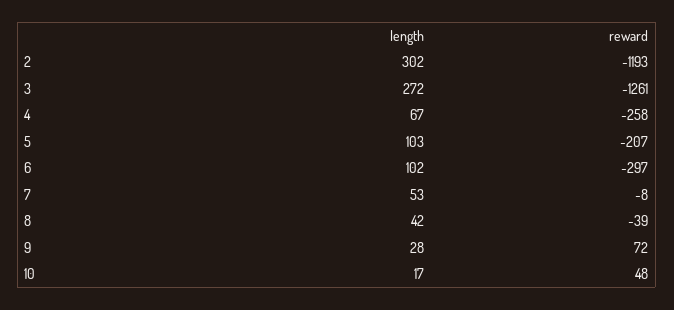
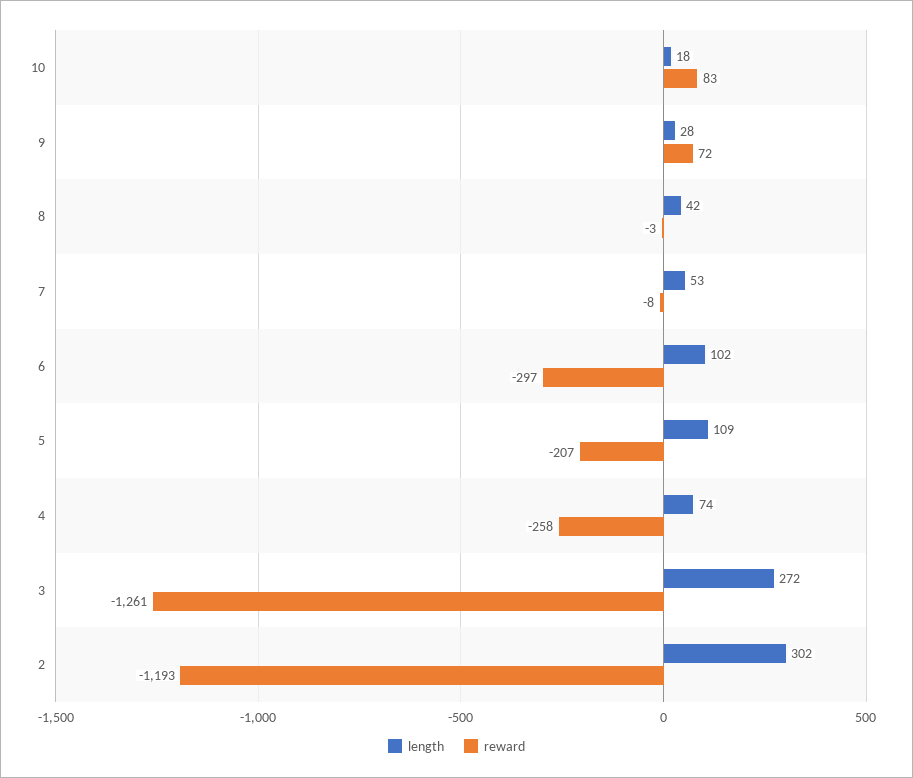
length, 4: 67 -> 74
length, 5: 103 -> 109
reward, 8: -39 -> -3
length, 10: 17 -> 18
reward, 10: 48 -> 83

